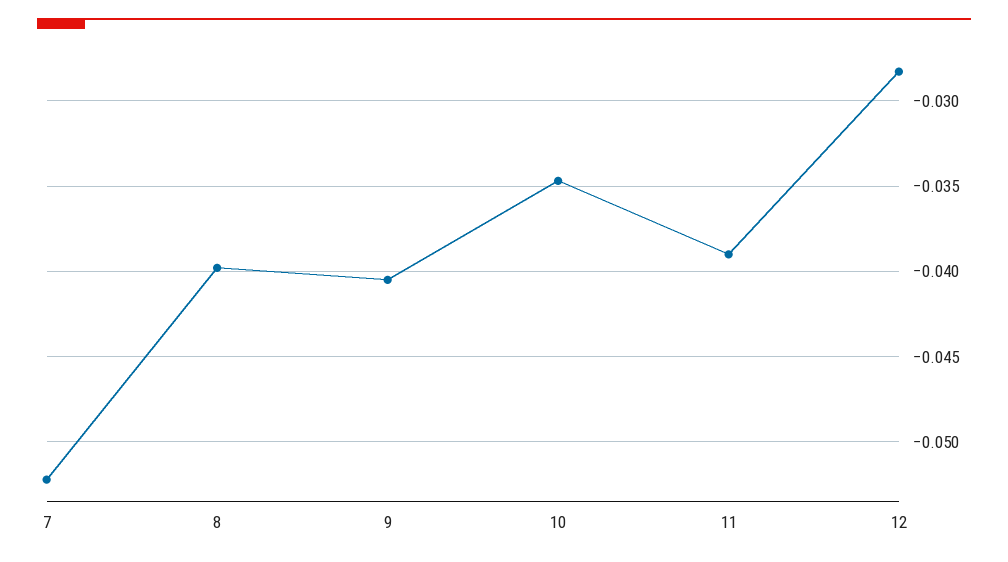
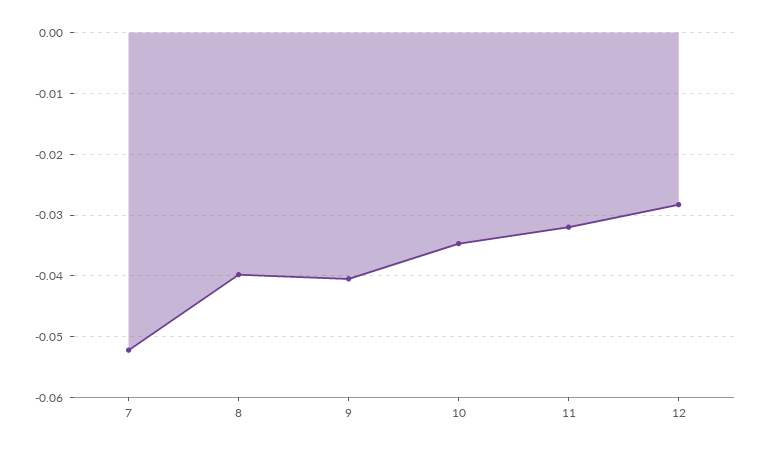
11: -0.039 -> -0.032

